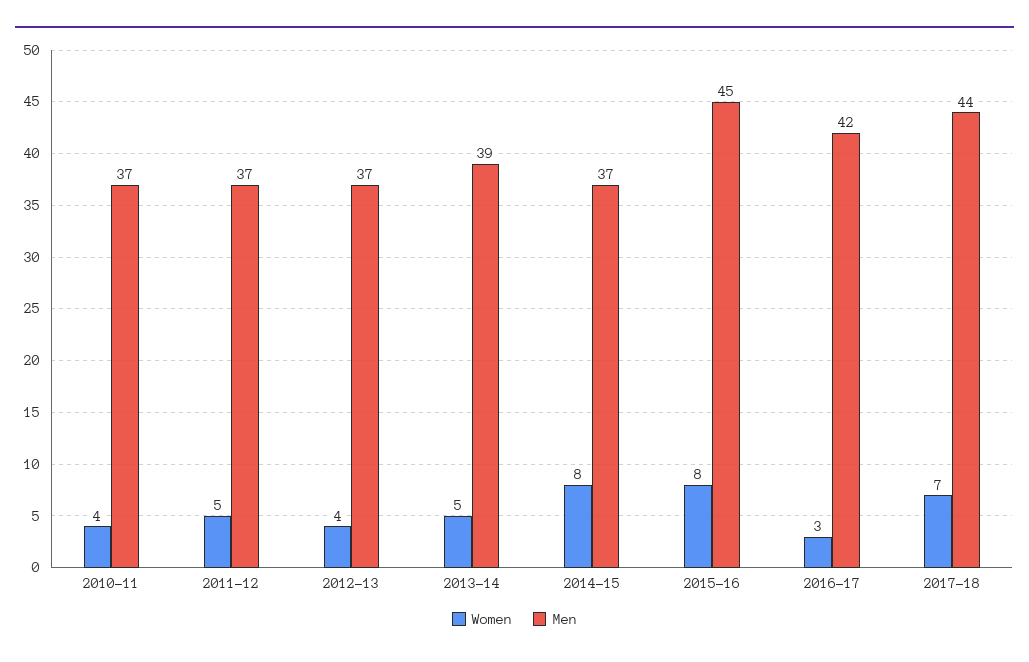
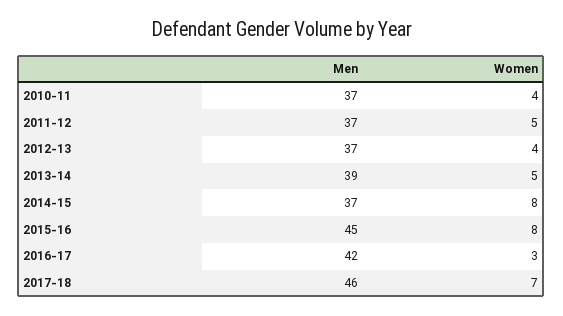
Men, 2017-18: 44 -> 46

